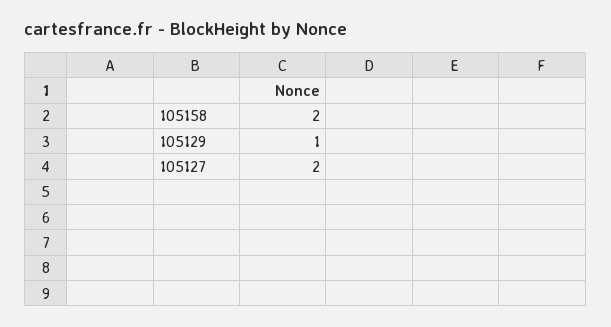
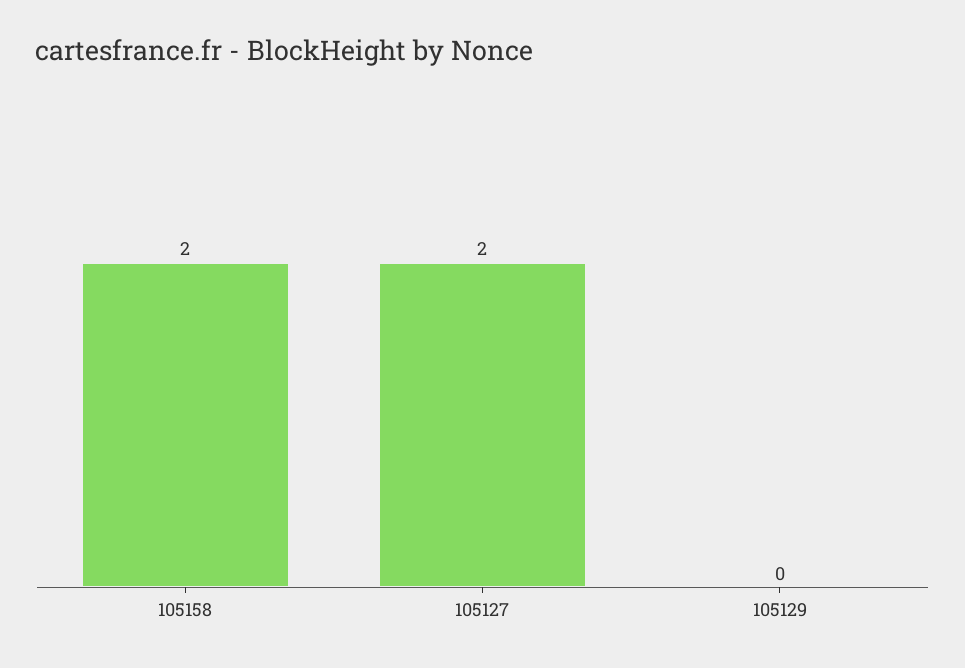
105129: 1 -> 0

